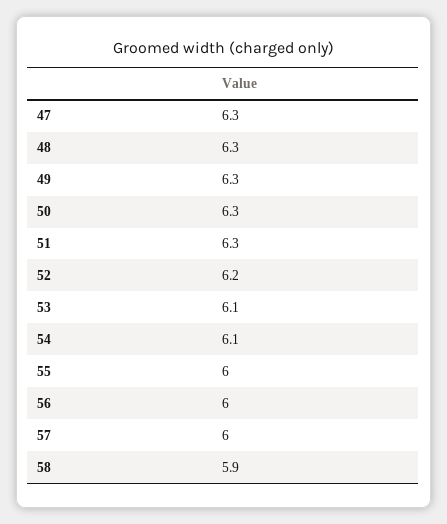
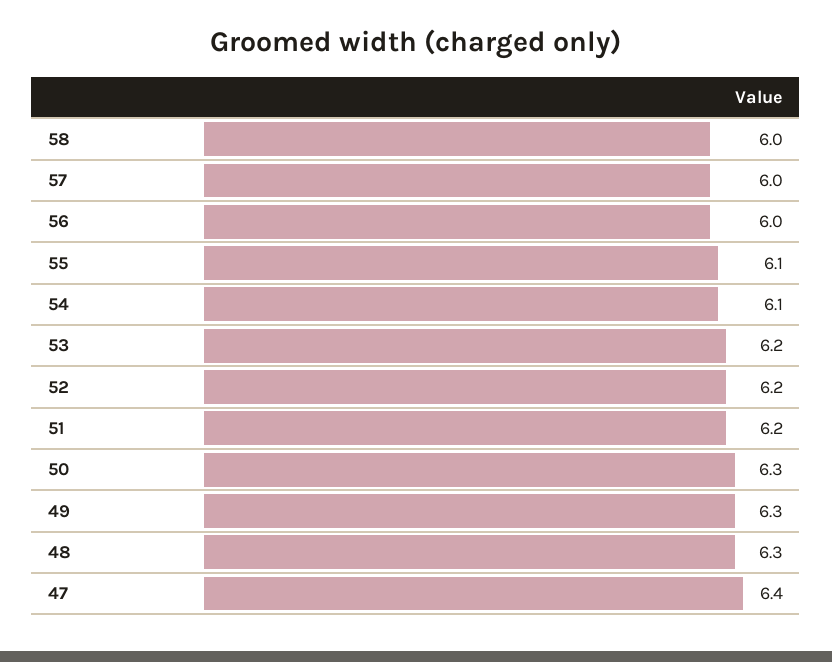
47: 6.3 -> 6.4
51: 6.3 -> 6.2
53: 6.1 -> 6.2
55: 6 -> 6.1
58: 5.9 -> 6

